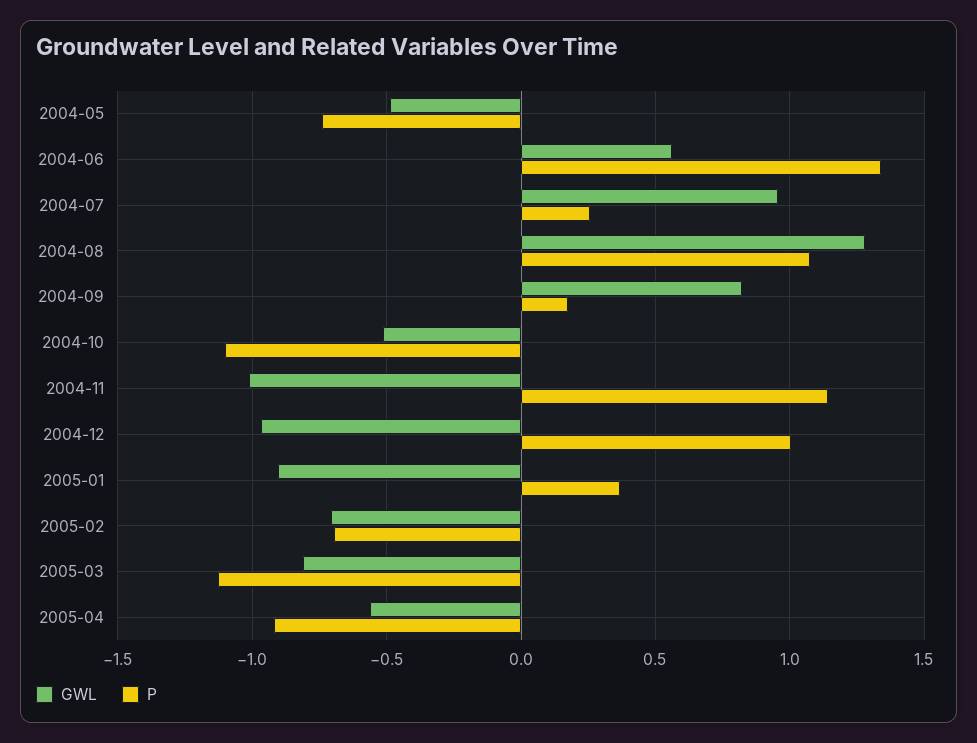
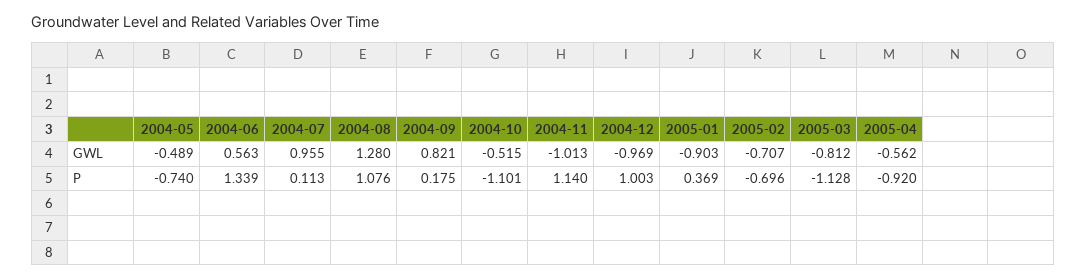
P, 2004-07: 0.25 -> 0.113

